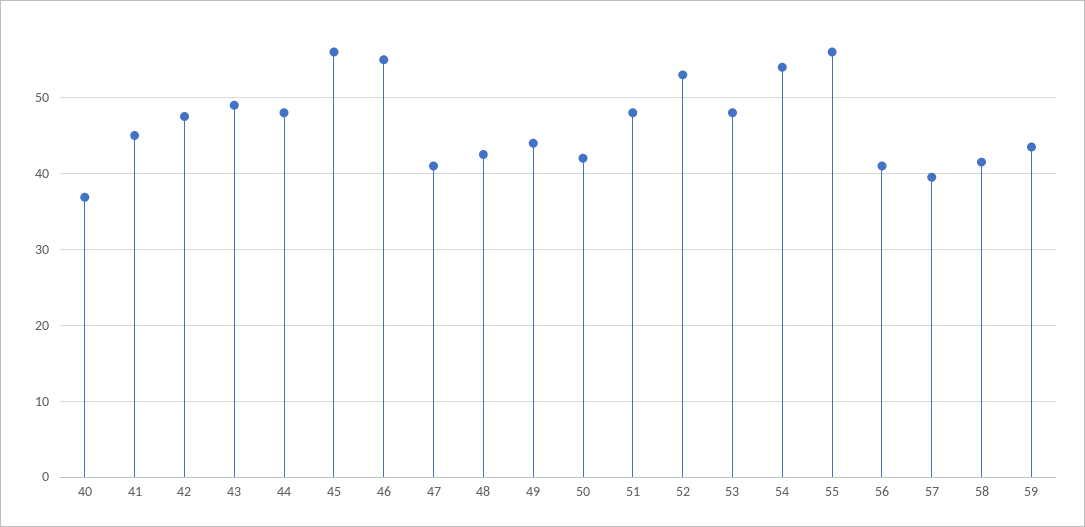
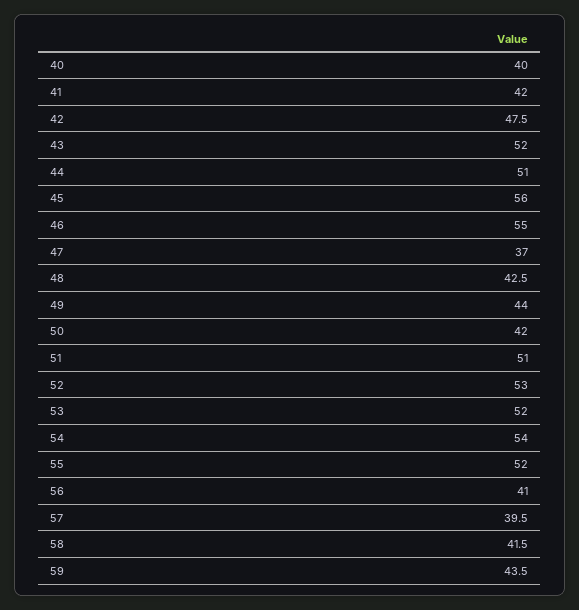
40: 37 -> 40
41: 45 -> 42
43: 49 -> 52
44: 48 -> 51
47: 41 -> 37
51: 48 -> 51
53: 48 -> 52
55: 56 -> 52

